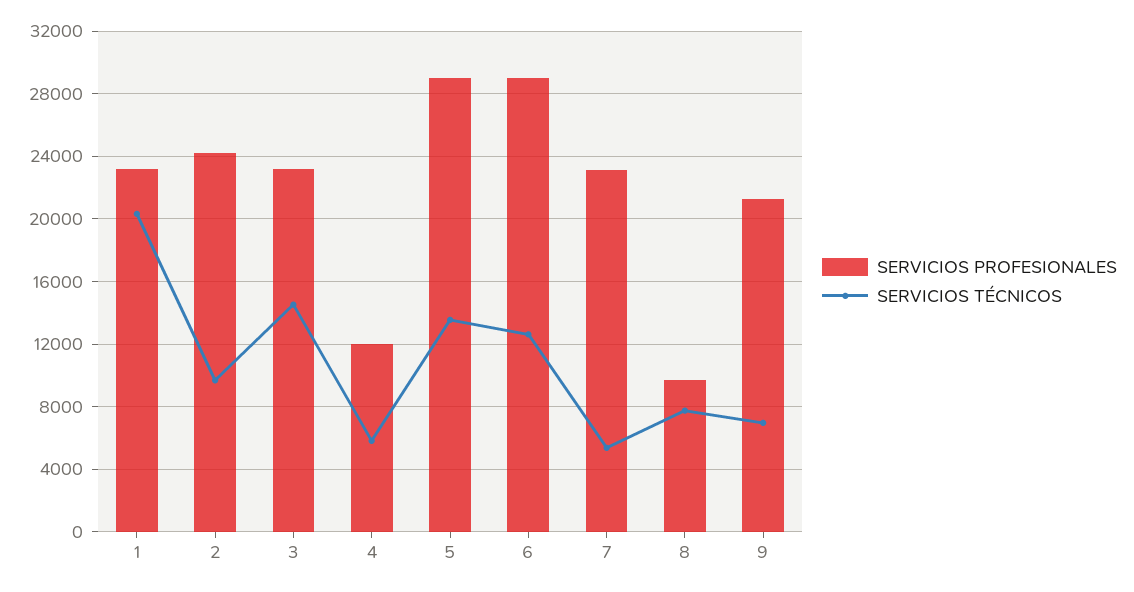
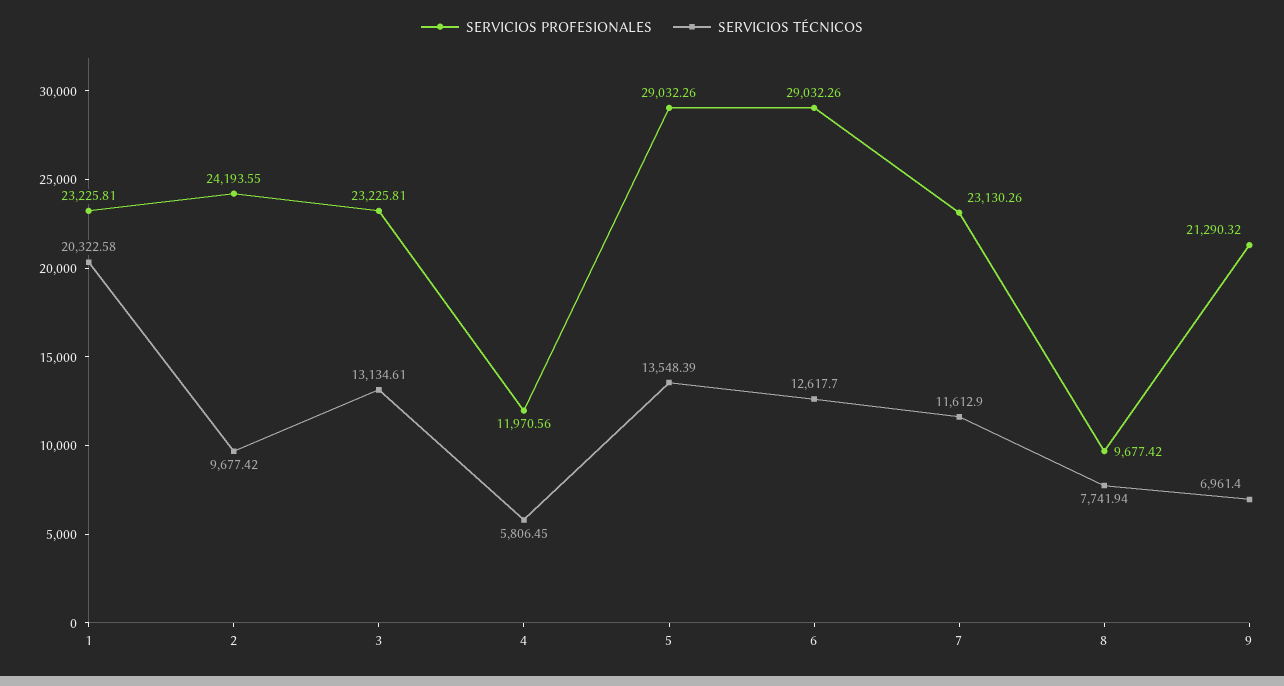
SERVICIOS TÉCNICOS, 3: 14500 -> 13134.61
SERVICIOS TÉCNICOS, 7: 5500 -> 11612.9

